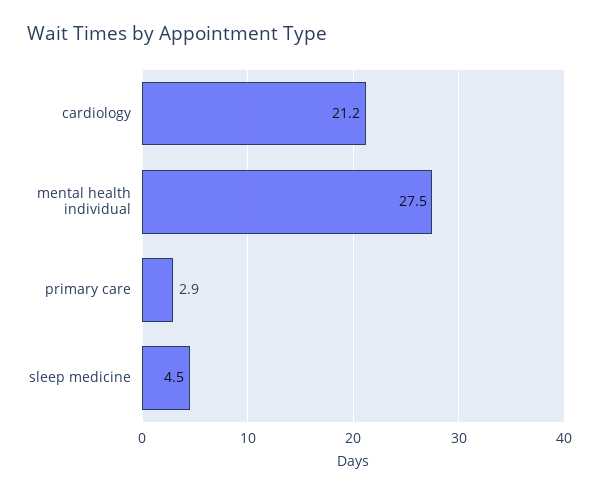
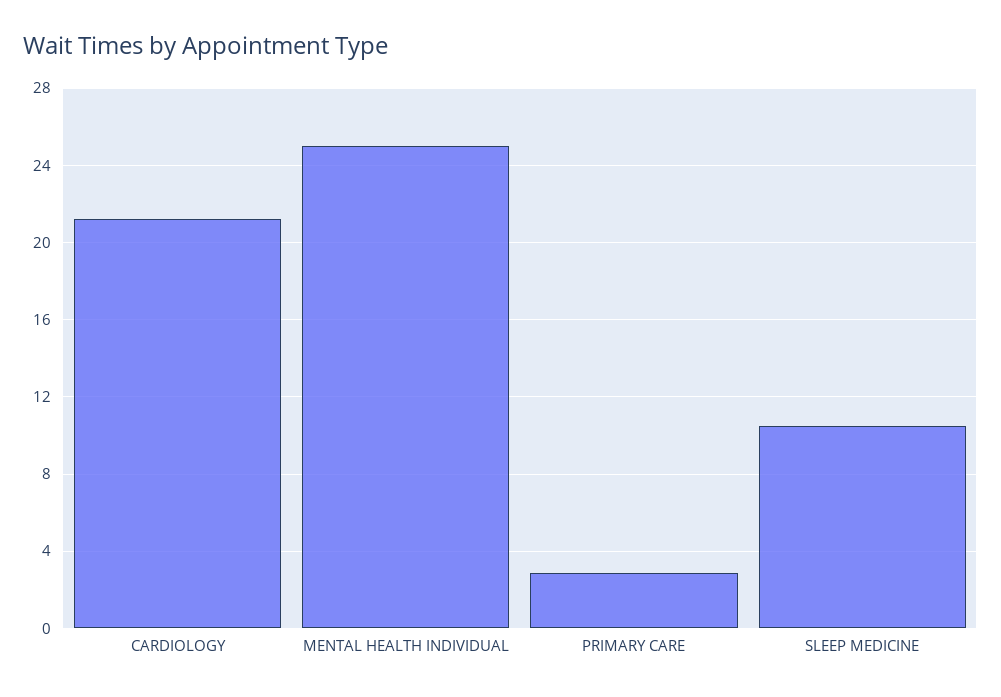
mental health individual: 27.5 -> 25
sleep medicine: 4.5 -> 10.5

